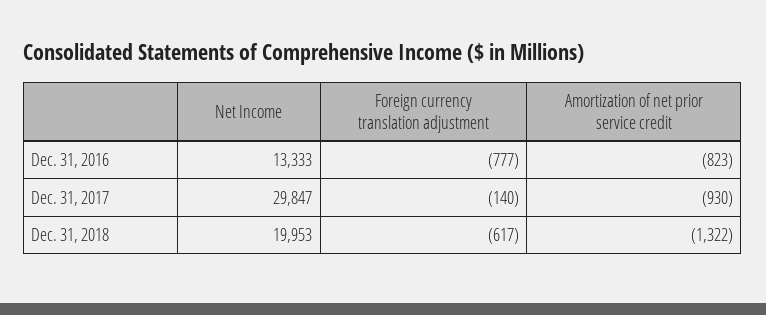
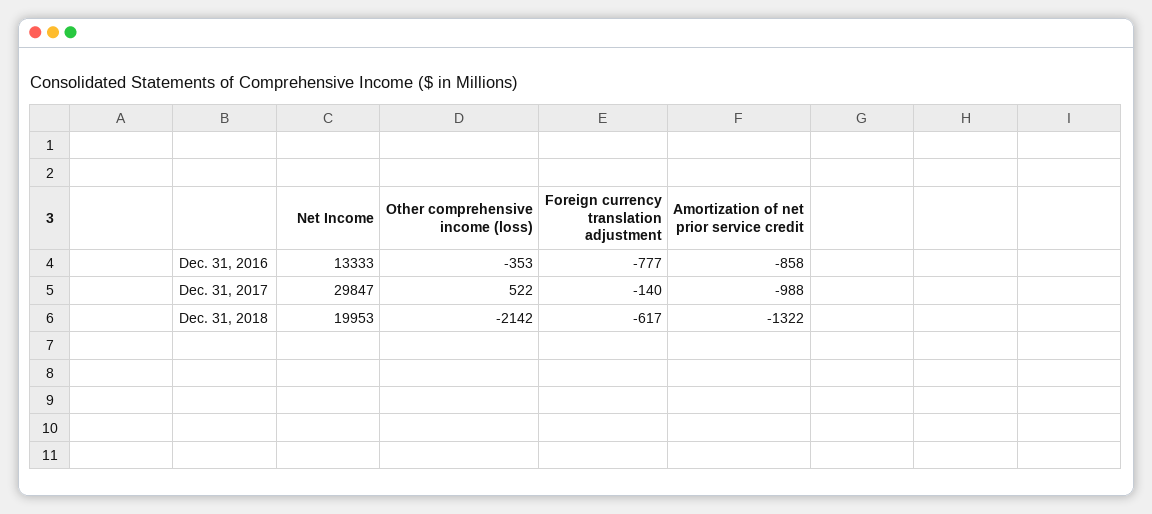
Amortization of net prior service credit, Dec. 31, 2016: -823 -> -858
Amortization of net prior service credit, Dec. 31, 2017: -930 -> -988
Other comprehensive income (loss), Dec. 31, 2016: none -> -353
Other comprehensive income (loss), Dec. 31, 2017: none -> 522
Other comprehensive income (loss), Dec. 31, 2018: none -> -2142

